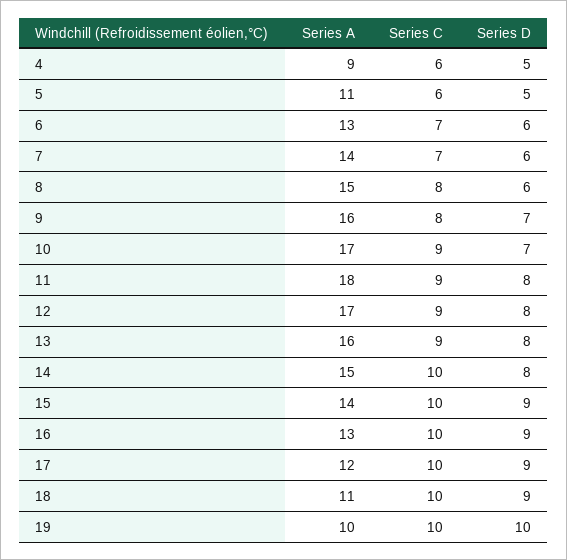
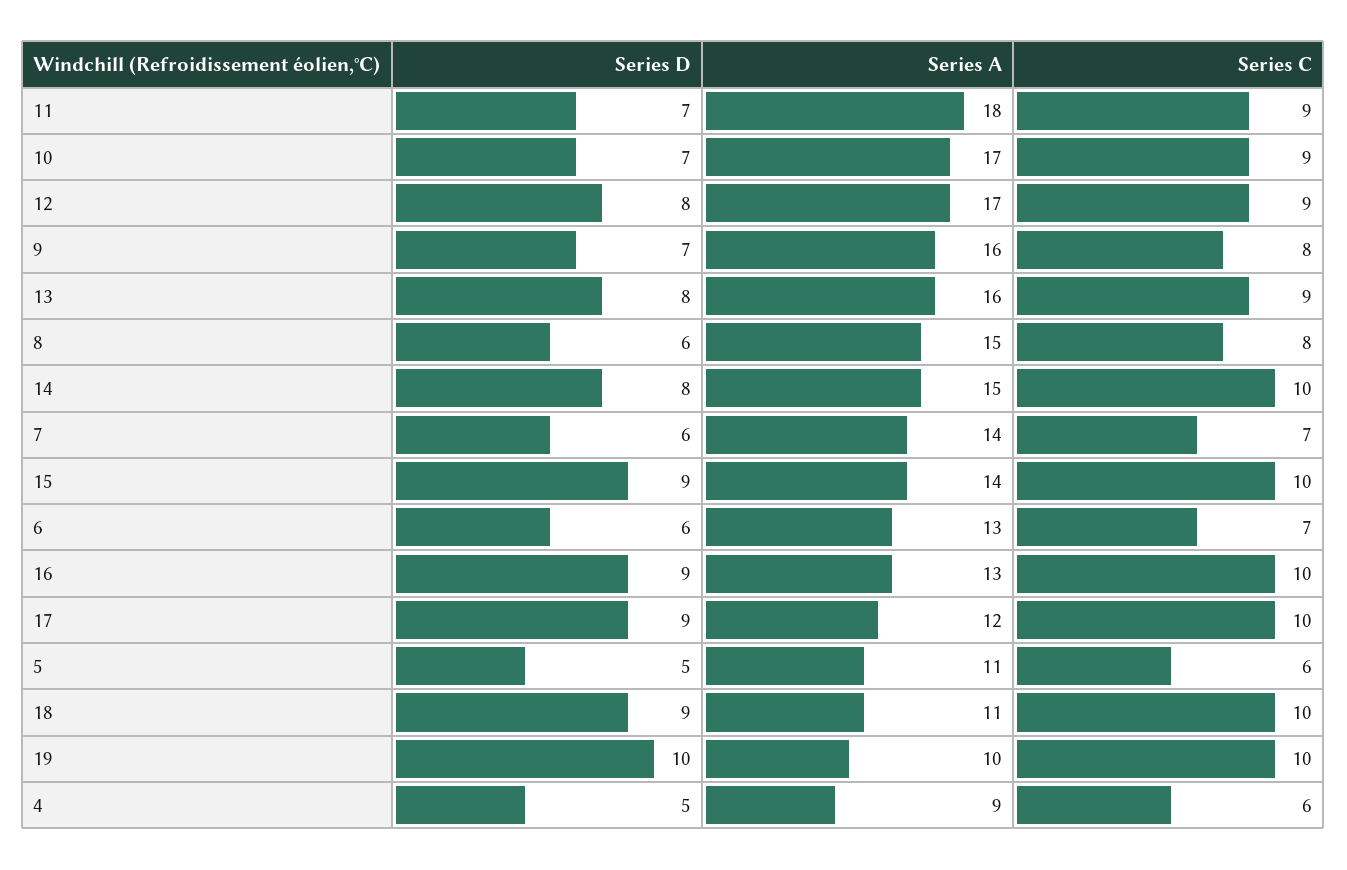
Series D, 11: 8 -> 7

